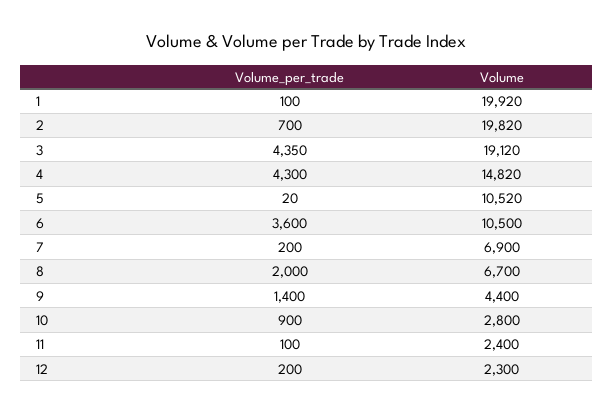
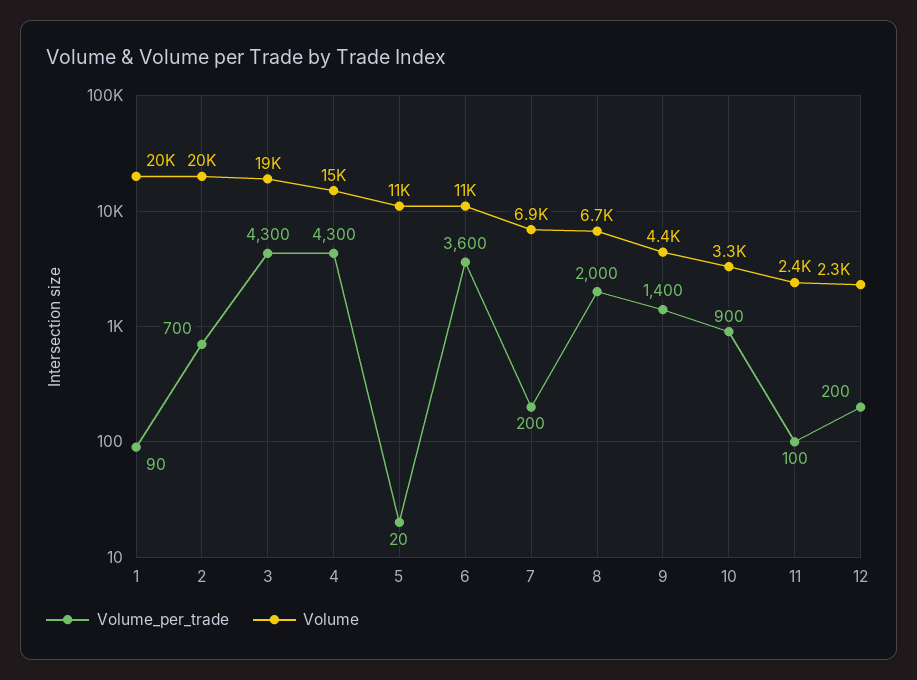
Volume_per_trade, 1: 100 -> 90
Volume_per_trade, 3: 4350 -> 4300
Volume, 10: 2800 -> 3300

